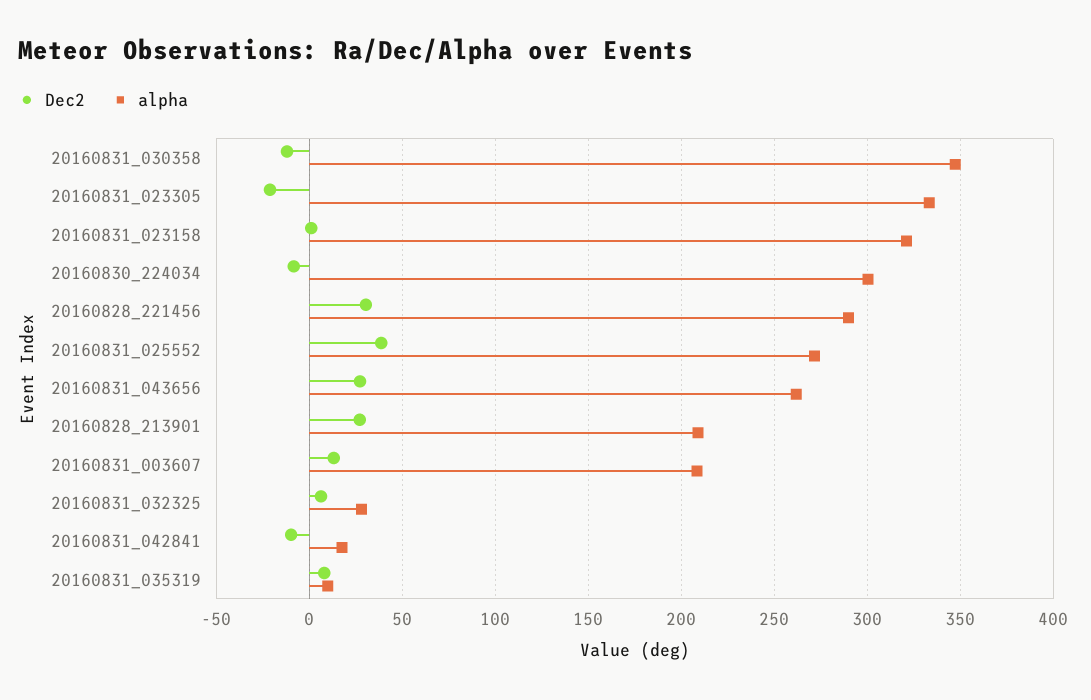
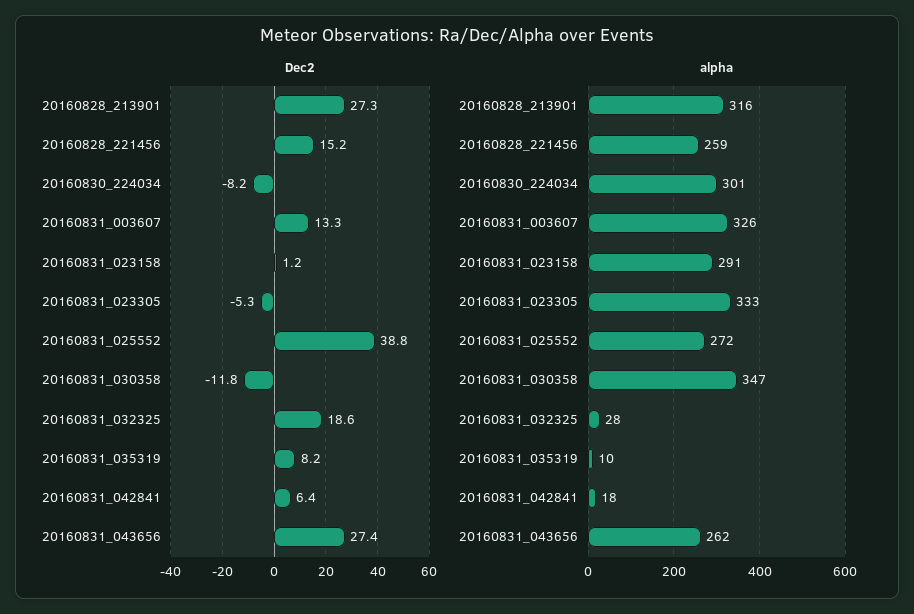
Dec2, 20160831_023305: -20 -> -5.3
alpha, 20160831_023158: 320 -> 291
Dec2, 20160828_221456: 30 -> 15.2
alpha, 20160828_221456: 290 -> 259
alpha, 20160828_213901: 210 -> 316
alpha, 20160831_003607: 210 -> 326
Dec2, 20160831_032325: 5 -> 18.6
Dec2, 20160831_042841: -10 -> 6.4

